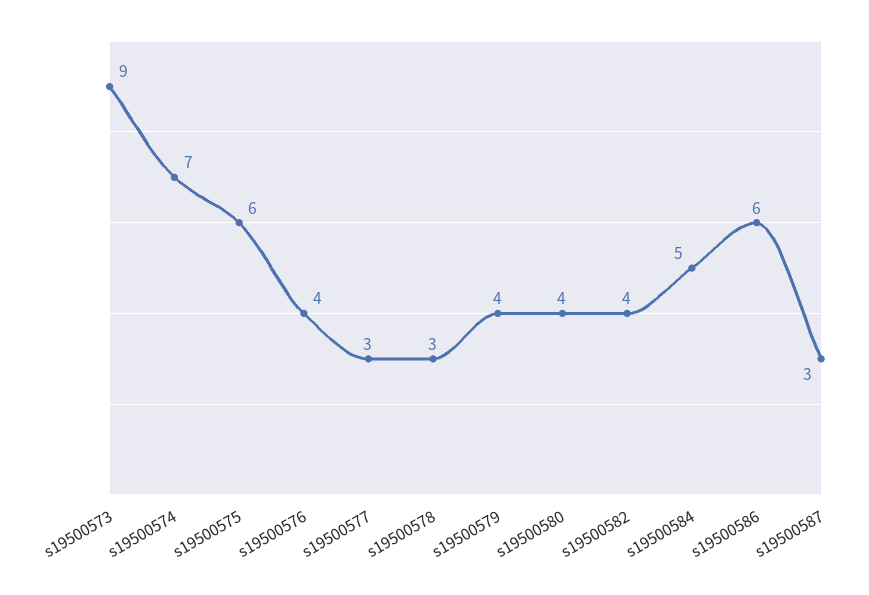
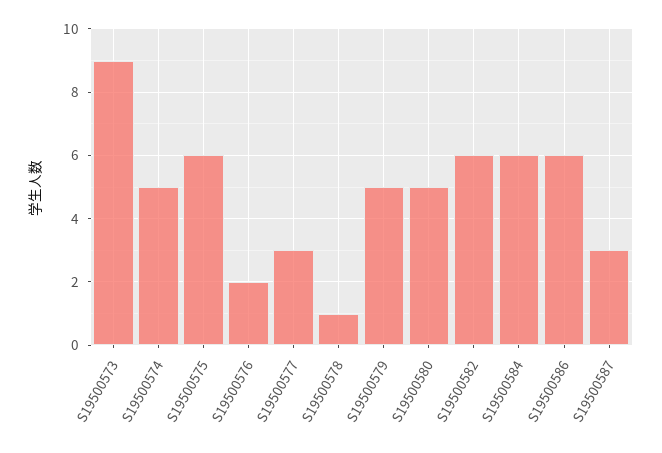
s19500574: 7 -> 5
s19500576: 4 -> 2
s19500578: 3 -> 1
s19500579: 4 -> 5
s19500580: 4 -> 5
s19500582: 4 -> 6
s19500584: 5 -> 6

